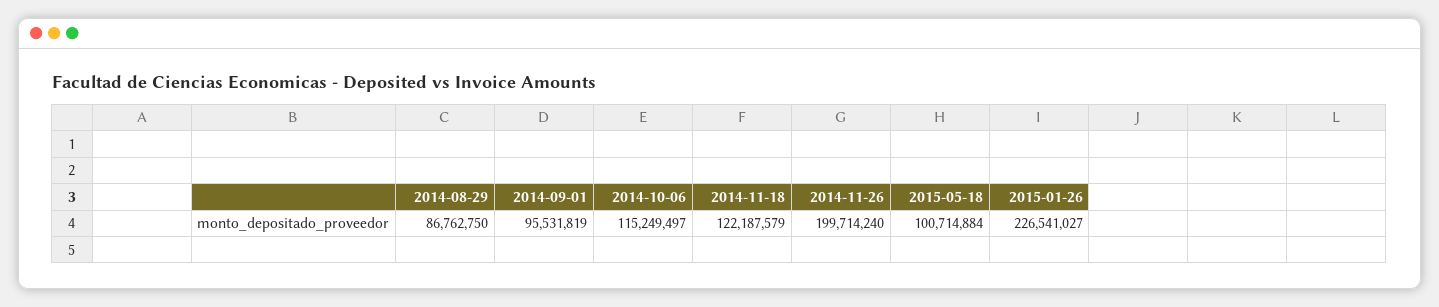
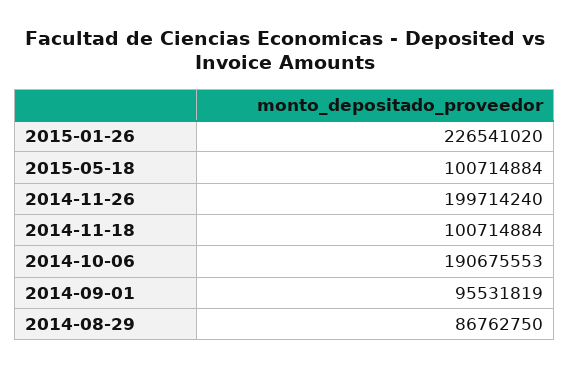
2014-10-06: 115249497 -> 190675553
2014-11-18: 122187579 -> 100714884
2015-01-26: 226541027 -> 226541020

